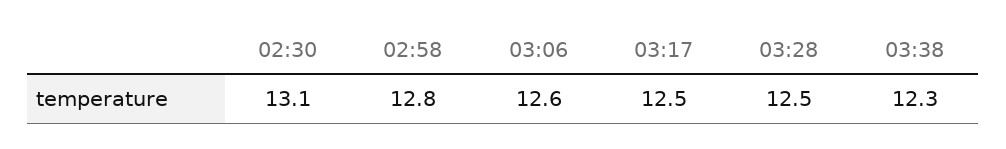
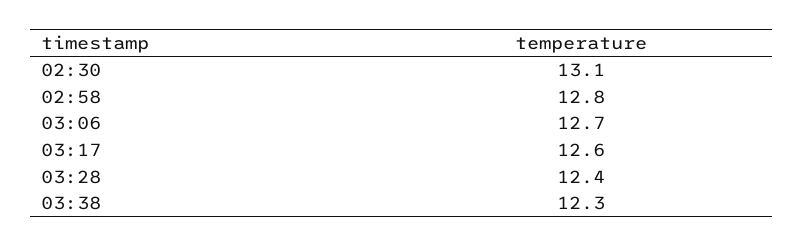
03:06: 12.6 -> 12.7
03:17: 12.5 -> 12.6
03:28: 12.5 -> 12.4

